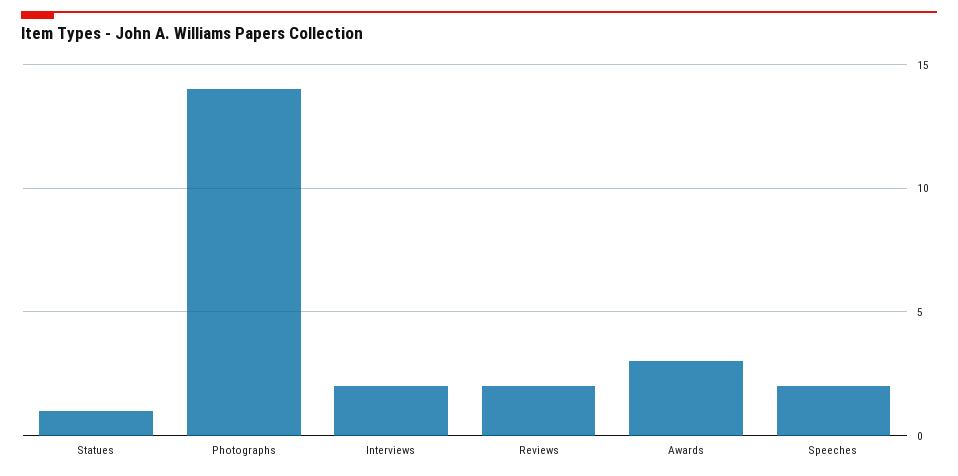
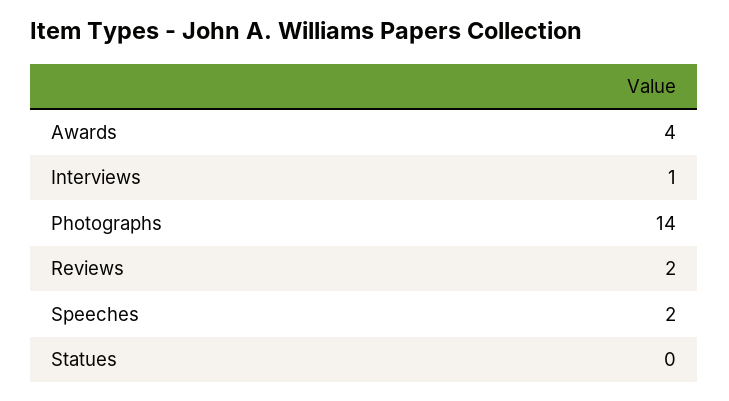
Statues: 1 -> 0
Interviews: 2 -> 1
Awards: 3 -> 4

